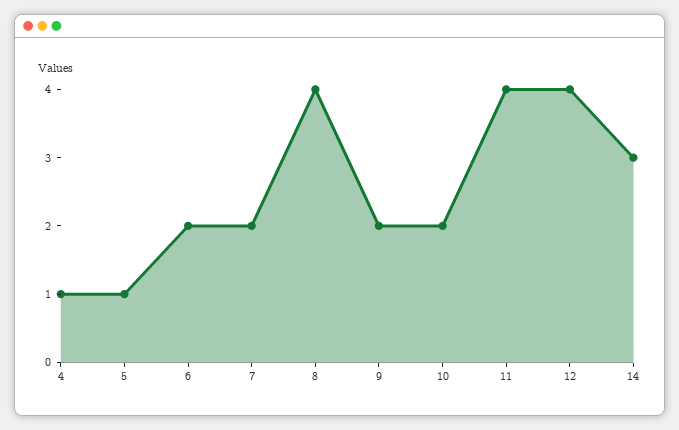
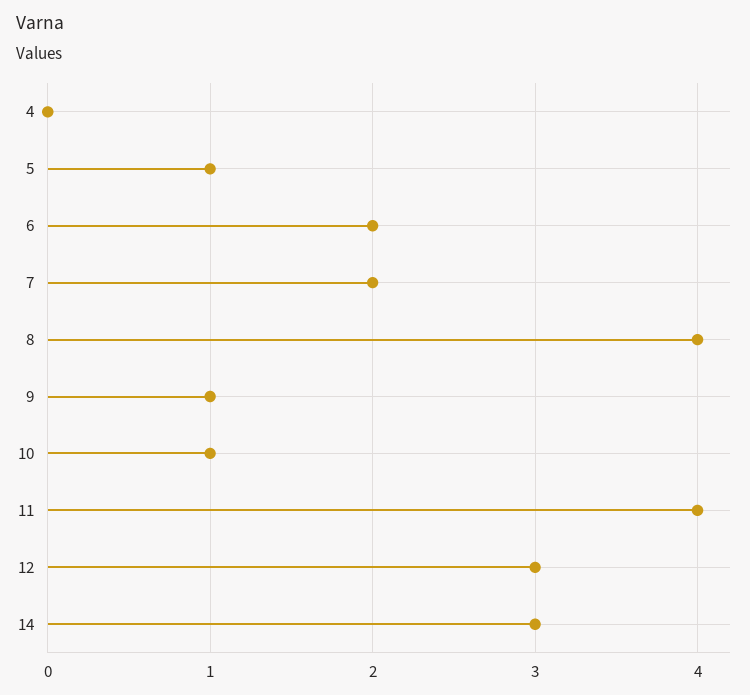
4: 1 -> 0
9: 2 -> 1
10: 2 -> 1
12: 4 -> 3

